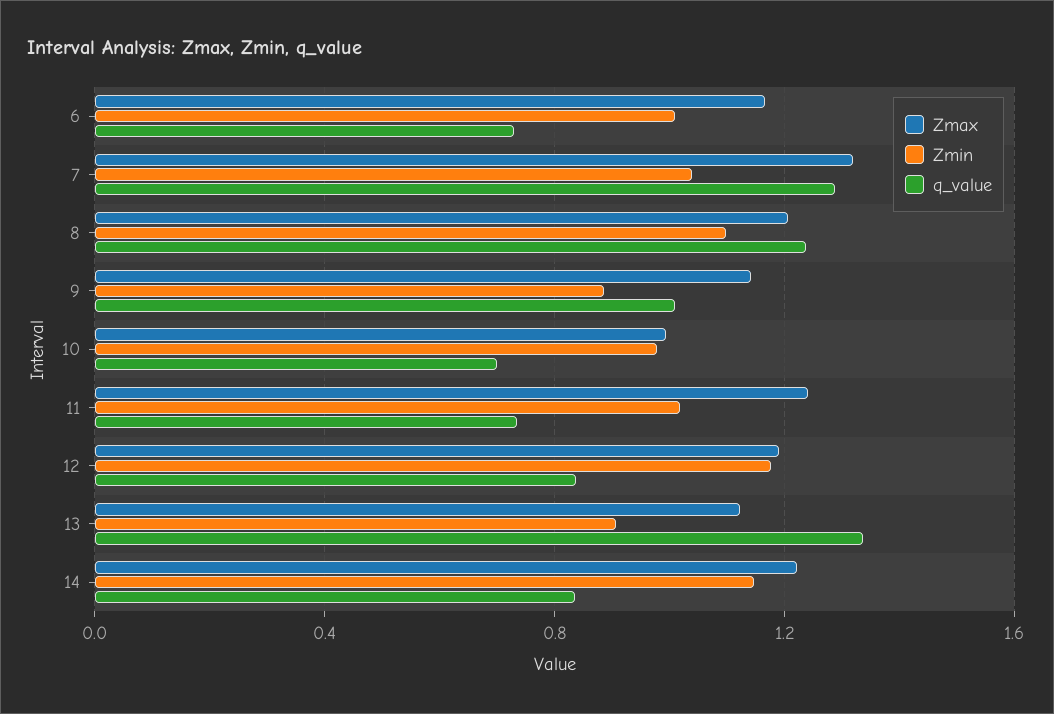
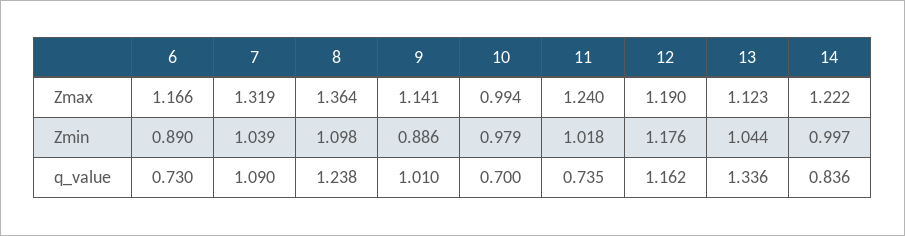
Zmin, 6: 1 -> 0.89
q_value, 7: 1.3 -> 1.09
Zmax, 8: 1.2 -> 1.364
q_value, 12: 0.85 -> 1.162
Zmin, 13: 0.9 -> 1.044
Zmin, 14: 1.15 -> 0.997

